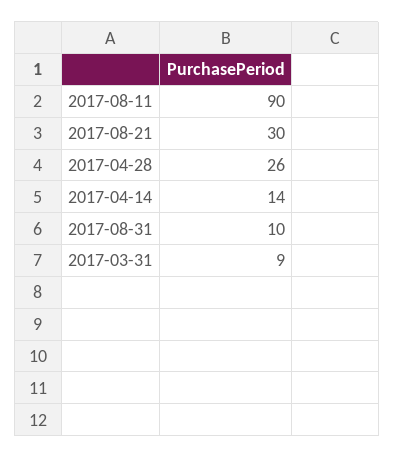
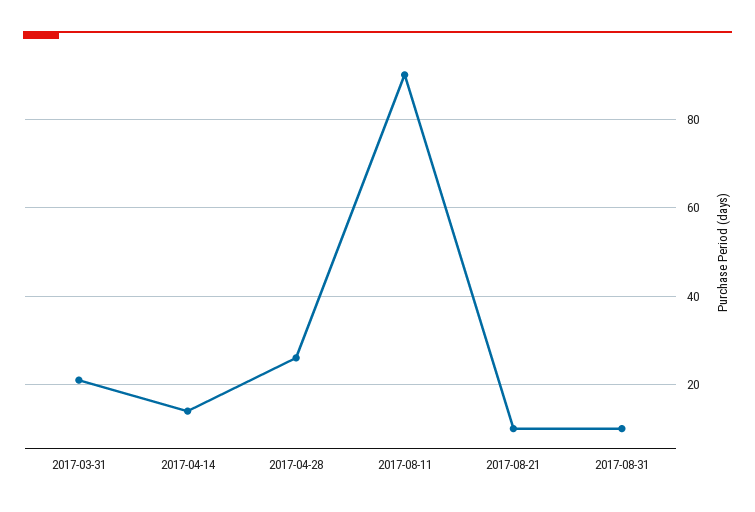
2017-08-21: 30 -> 10
2017-03-31: 9 -> 20

